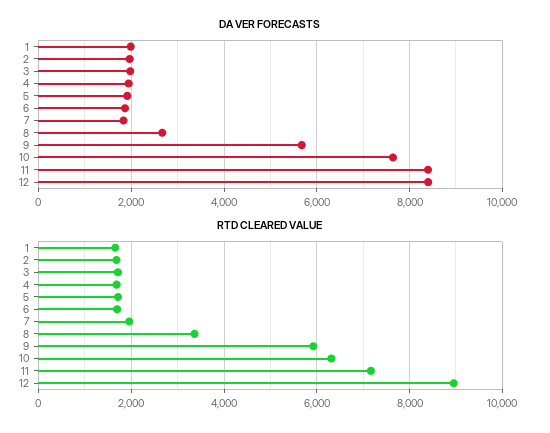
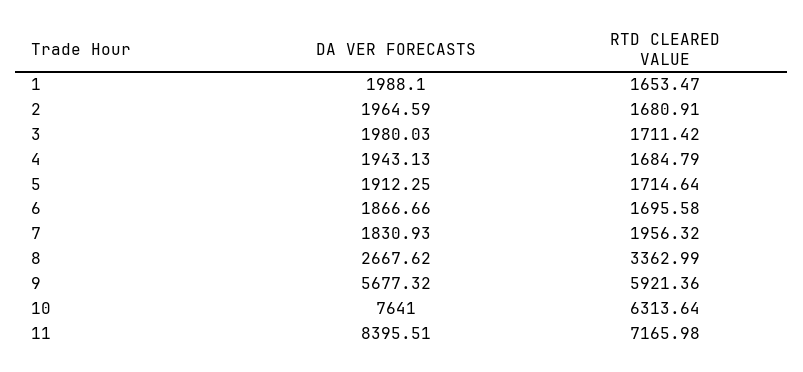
DA VER FORECASTS, 12: 8400 -> none
RTD CLEARED VALUE, 12: 9000 -> none

